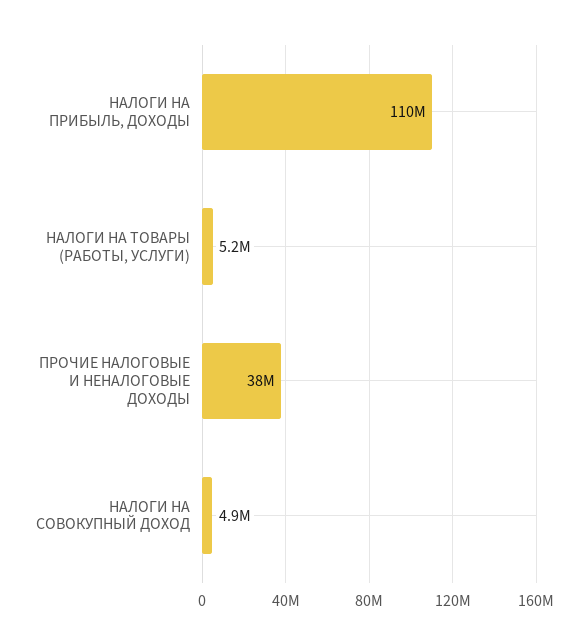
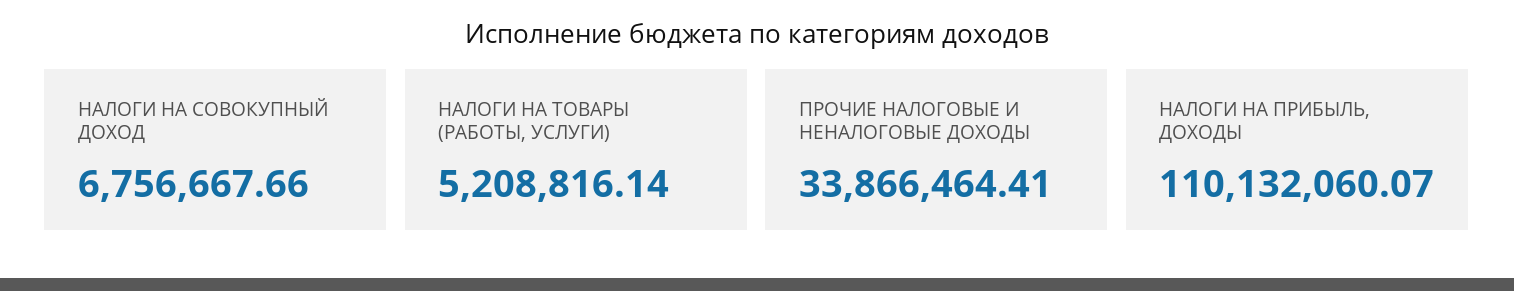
ПРОЧИЕ НАЛОГОВЫЕ И НЕНАЛОГОВЫЕ ДОХОДЫ: 38000000 -> 33866464.41
НАЛОГИ НА СОВОКУПНЫЙ ДОХОД: 4900000 -> 6756667.66

